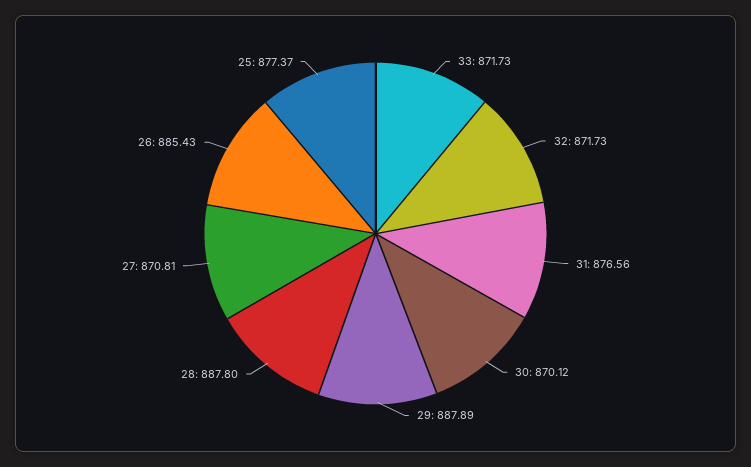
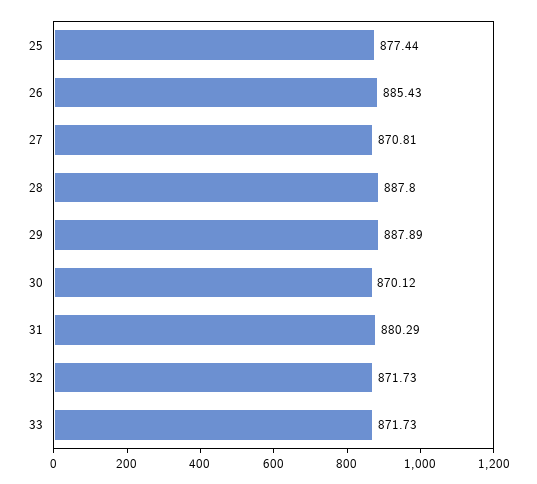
31: 876.56 -> 880.29
25: 877.37 -> 877.44

